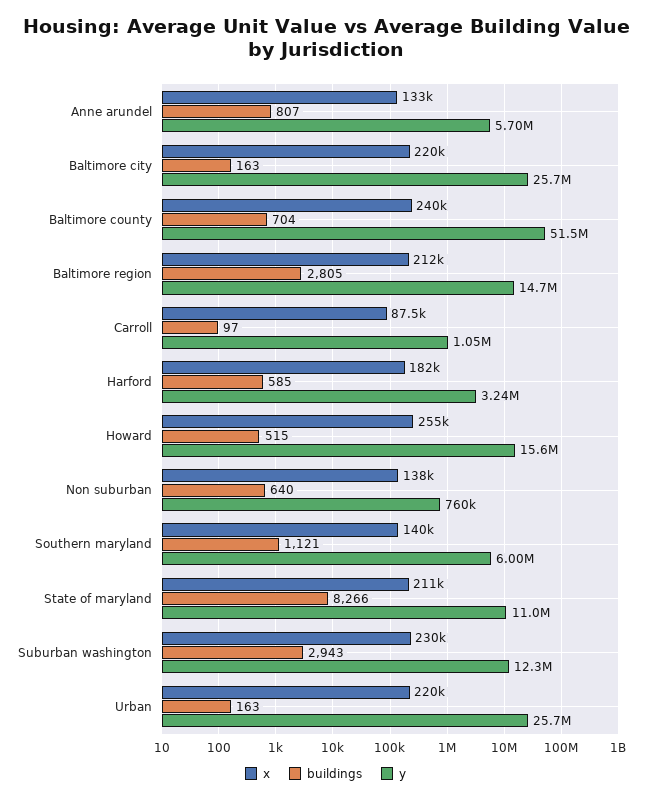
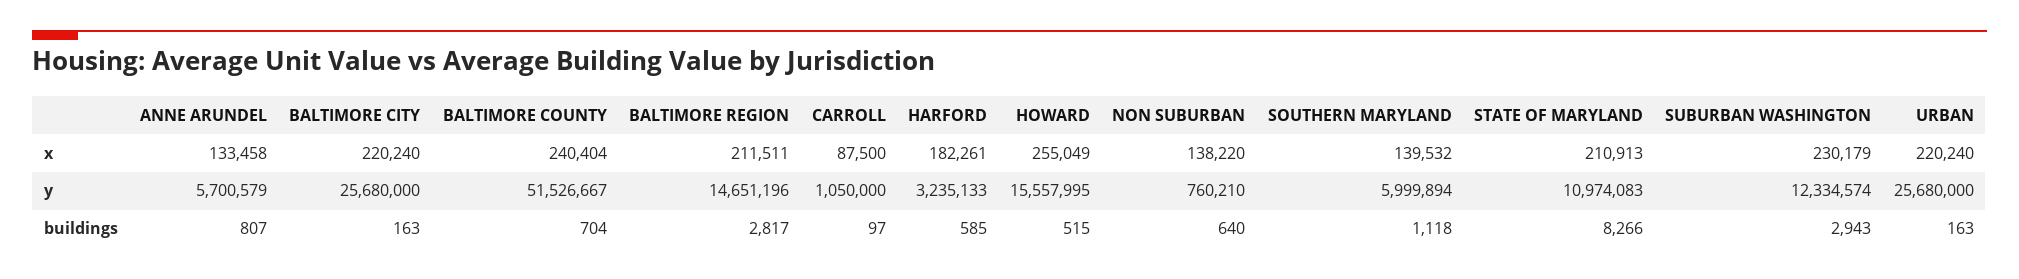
buildings, Baltimore region: 2805 -> 2817
buildings, Southern maryland: 1121 -> 1118

